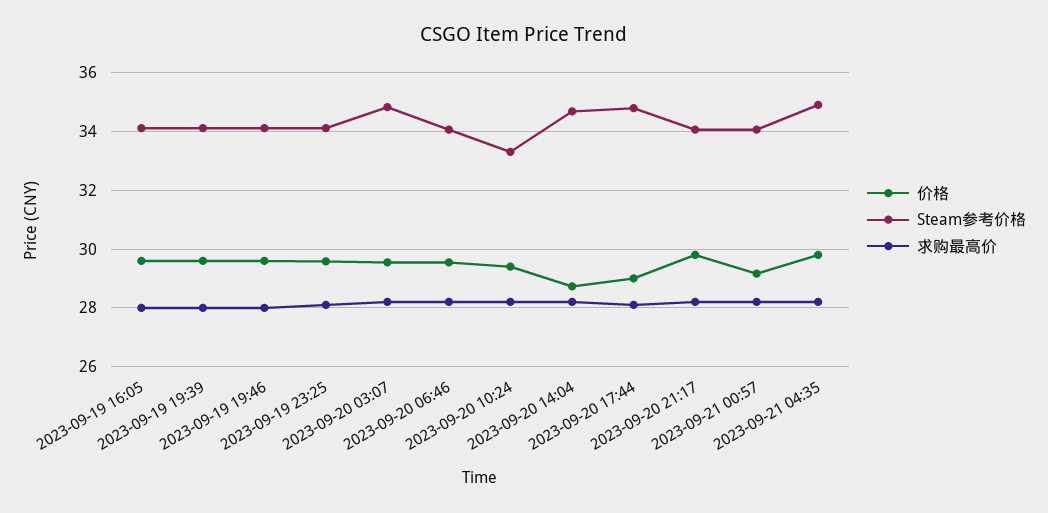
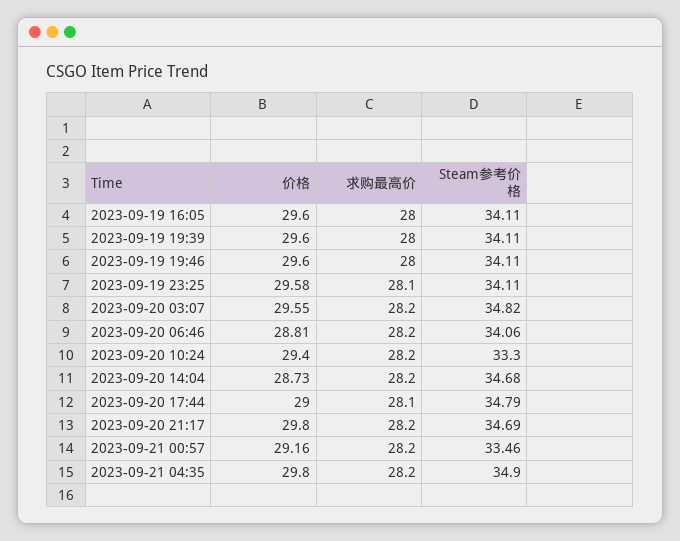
价格, 2023-09-20 06:46: 29.5 -> 28.81
Steam参考价格, 2023-09-20 21:17: 34 -> 34.69
Steam参考价格, 2023-09-21 00:57: 34 -> 33.46

